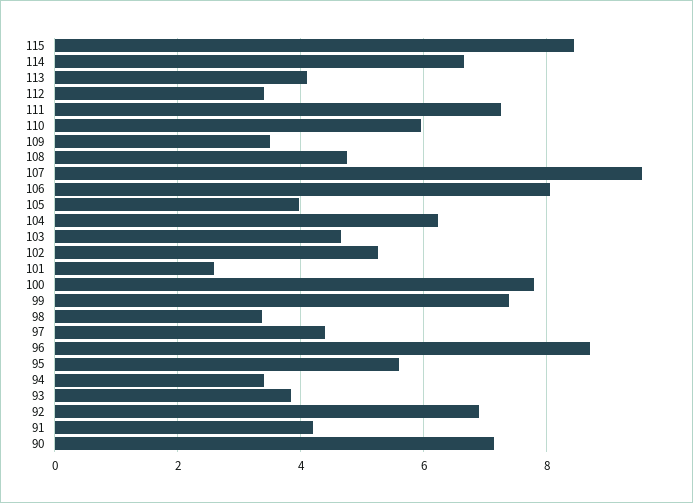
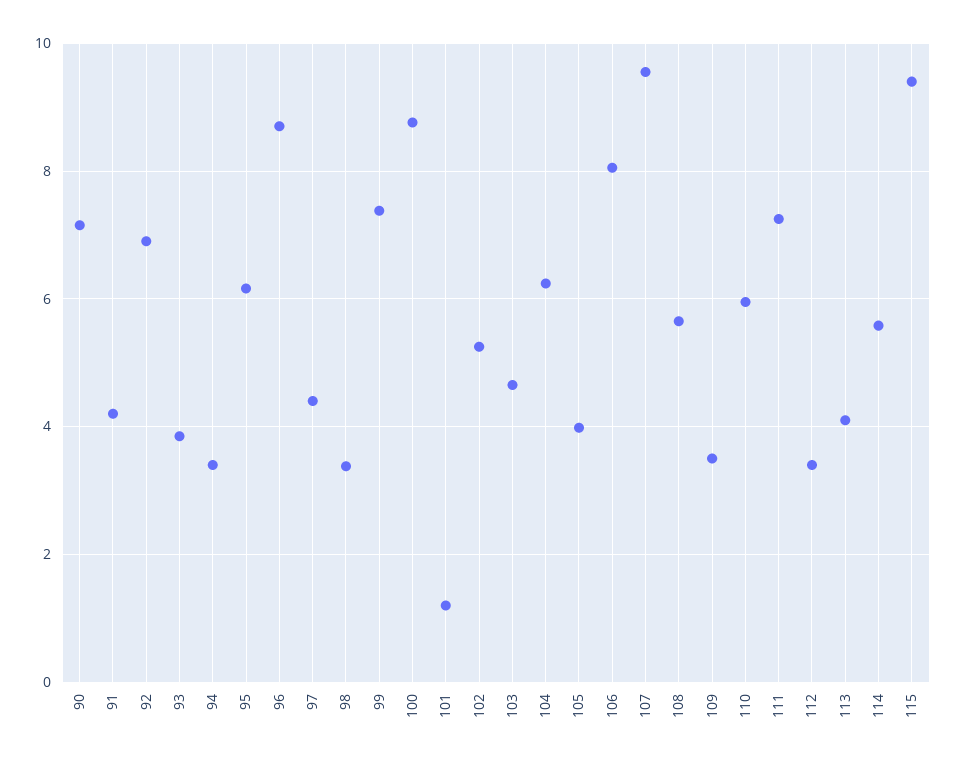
115: 8.4 -> 9.4
114: 6.6 -> 5.6
108: 4.8 -> 5.6
101: 2.6 -> 1.2
100: 7.8 -> 8.8
95: 5.6 -> 6.2

